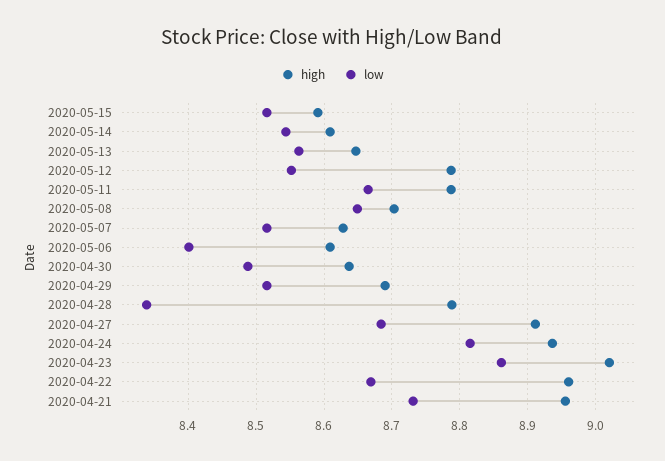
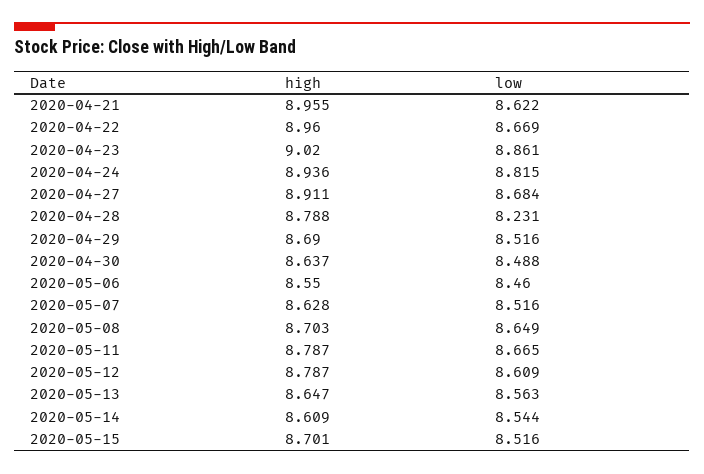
high, 2020-05-15: 8.59 -> 8.701
low, 2020-05-12: 8.55 -> 8.609
high, 2020-05-06: 8.61 -> 8.55
low, 2020-05-06: 8.4 -> 8.46
low, 2020-04-28: 8.34 -> 8.231
low, 2020-04-21: 8.73 -> 8.622

